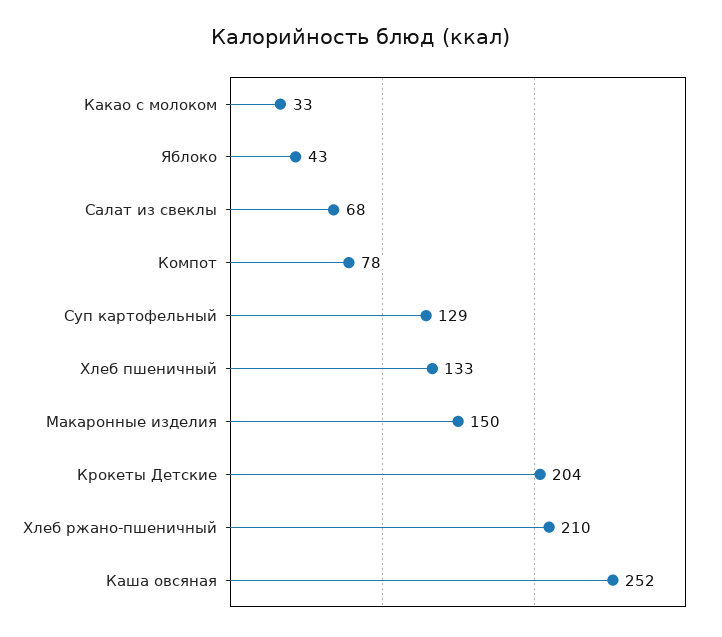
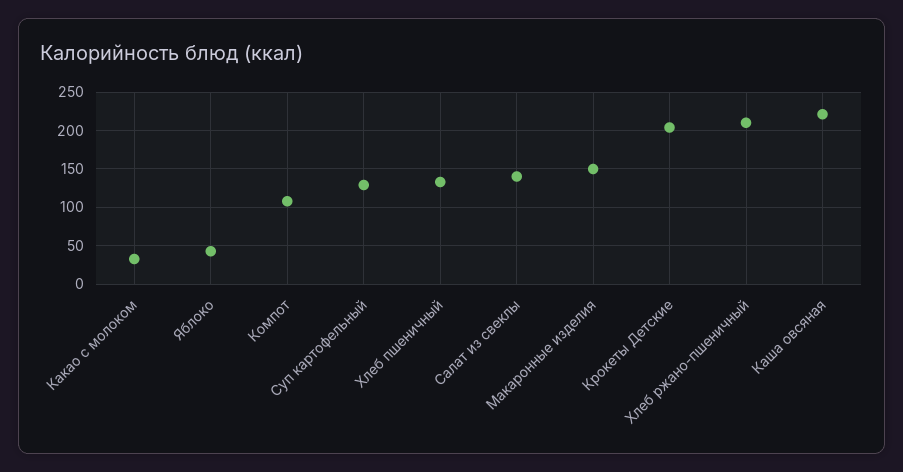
Салат из свеклы: 68 -> 140
Компот: 78 -> 110
Каша овсяная: 252 -> 220

